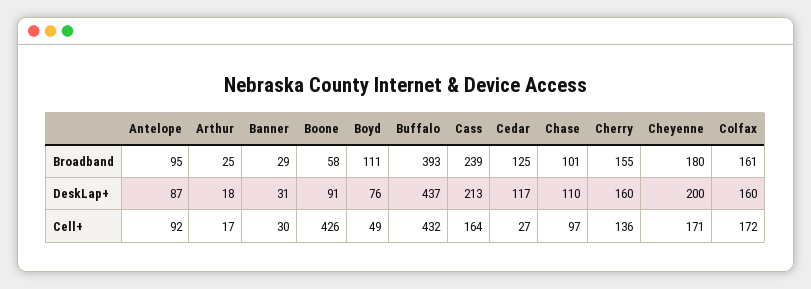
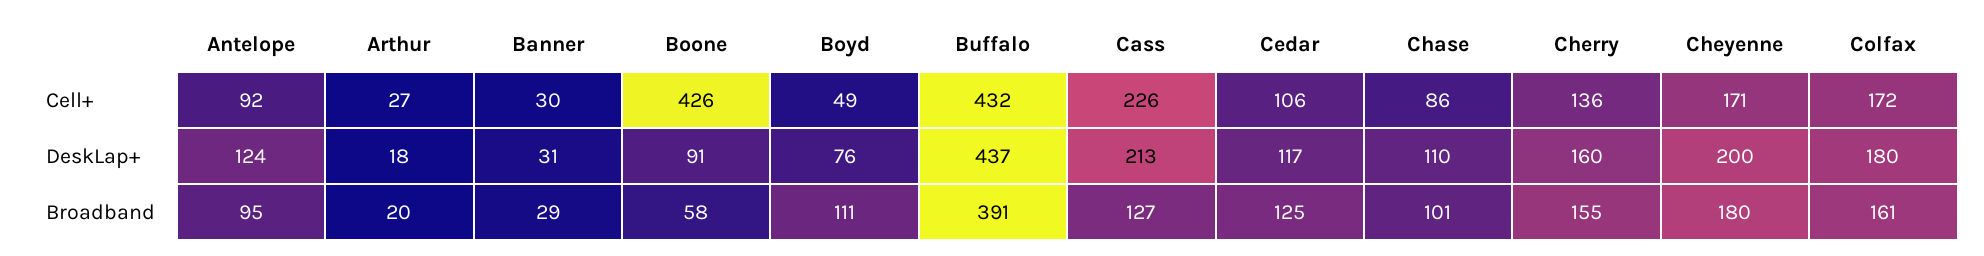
Arthur, Broadband: 25 -> 20
Buffalo, Broadband: 393 -> 391
Cass, Broadband: 239 -> 127
Antelope, DeskLap+: 87 -> 124
Colfax, DeskLap+: 160 -> 180
Arthur, Cell+: 17 -> 27
Cass, Cell+: 164 -> 226
Cedar, Cell+: 27 -> 106
Chase, Cell+: 97 -> 86

